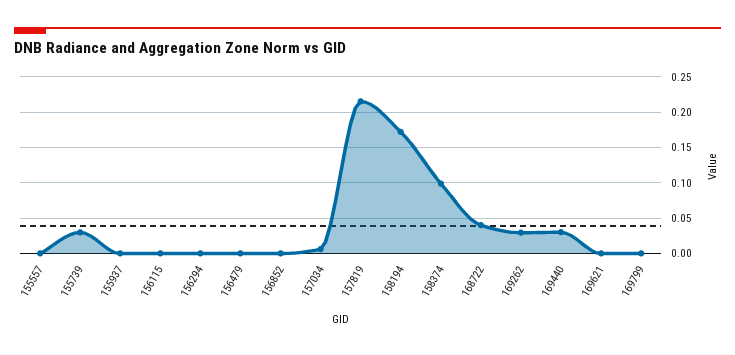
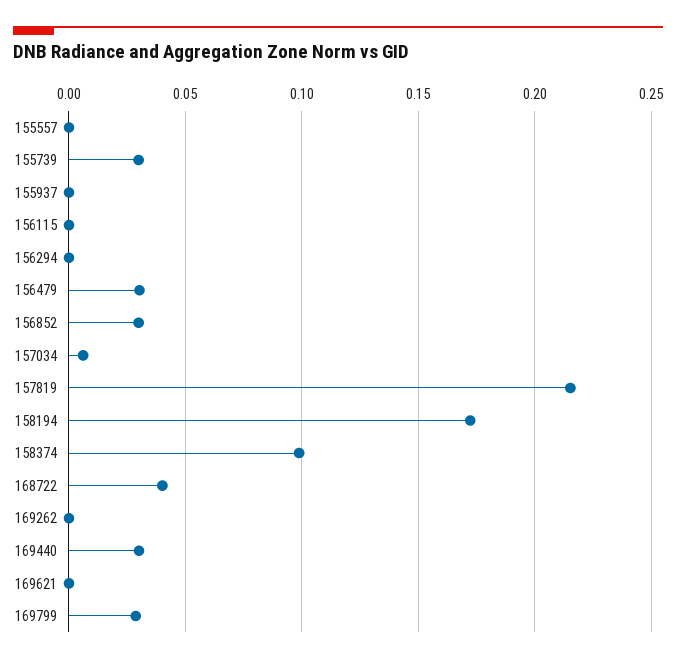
156479: 0 -> 0.03
156852: 0 -> 0.03
169262: 0.03 -> 0
169799: 0 -> 0.03

